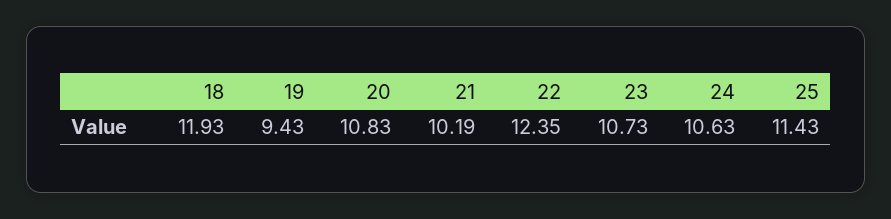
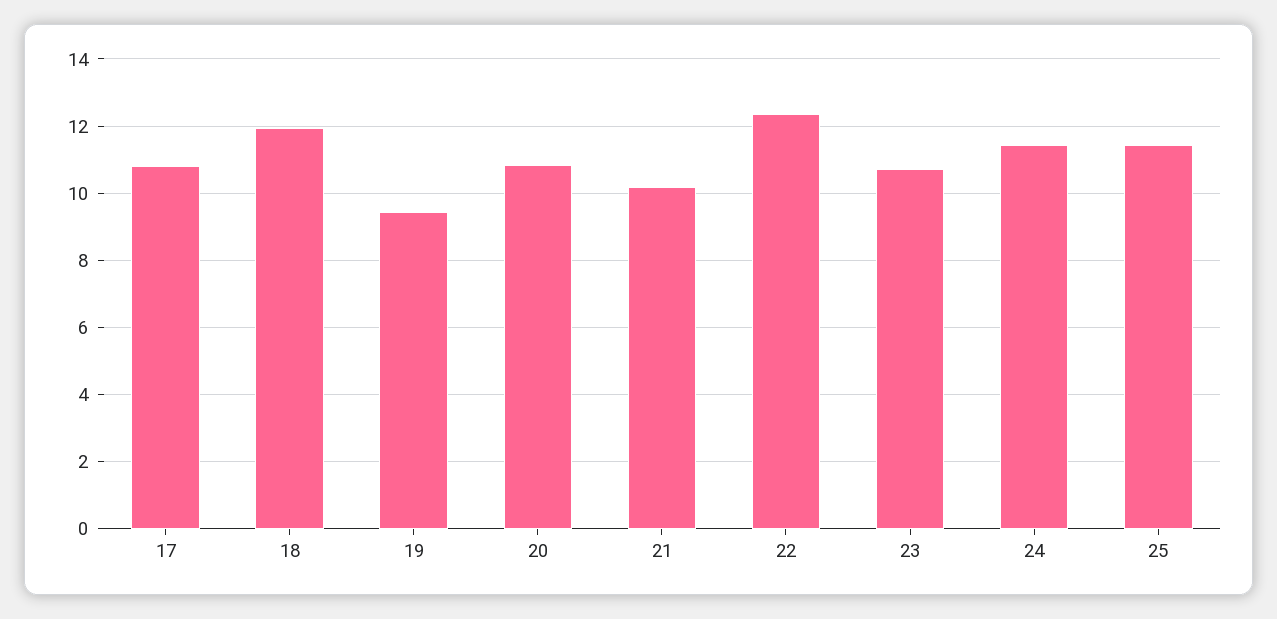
24: 10.63 -> 11.4
17: none -> 10.8

